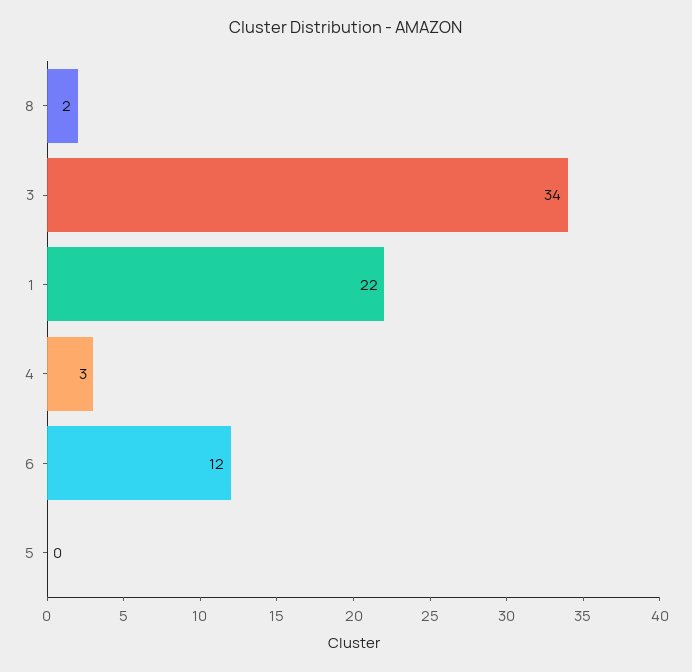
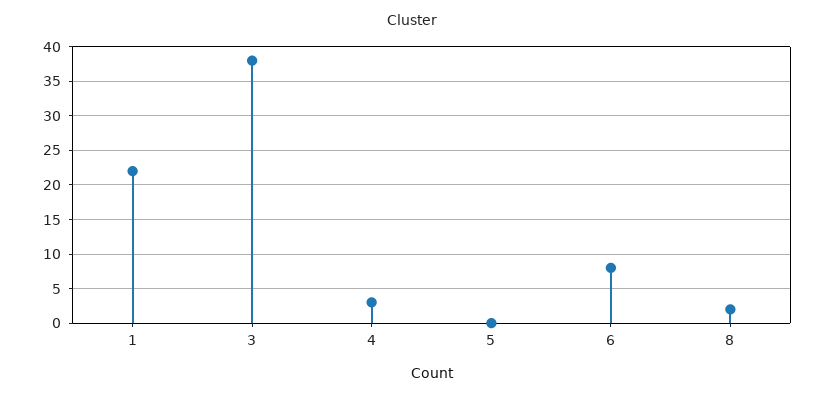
3: 34 -> 38
6: 12 -> 8

